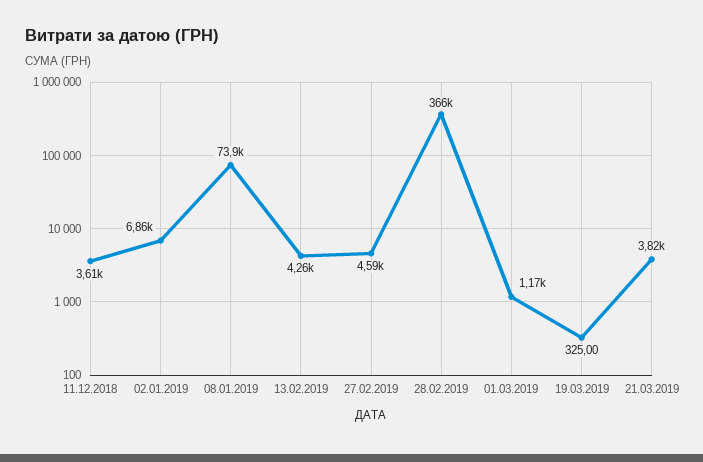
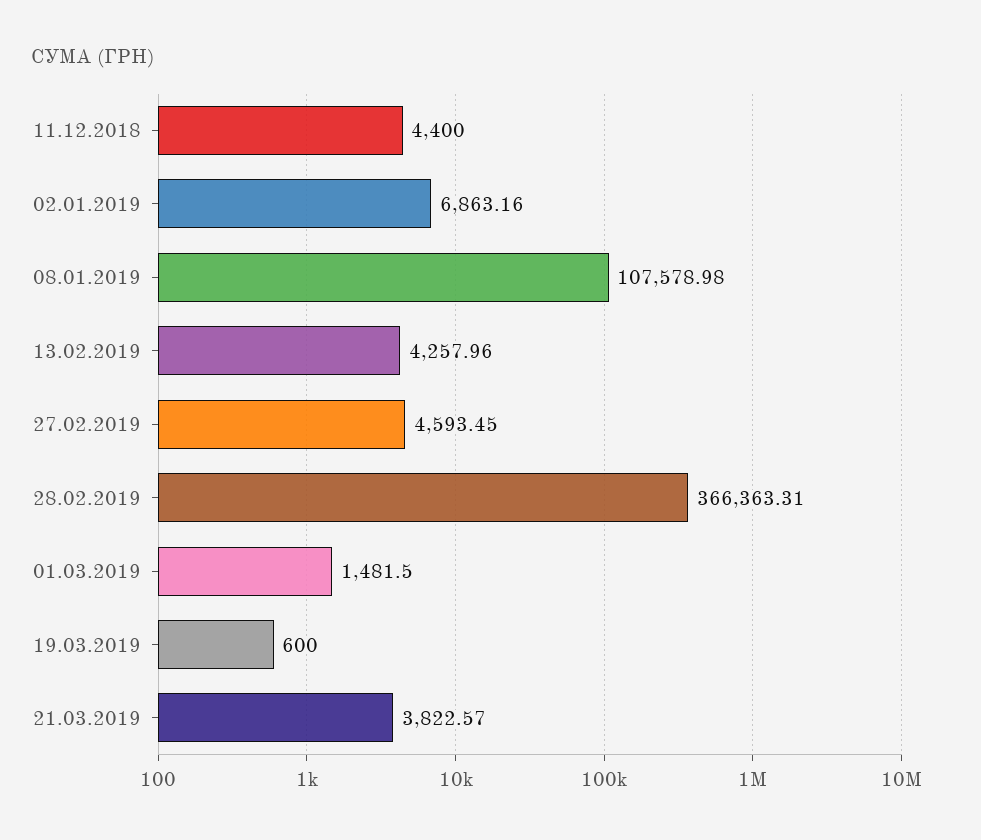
11.12.2018: 3610 -> 4400
08.01.2019: 73900 -> 107578.98
01.03.2019: 1170 -> 1481.5
19.03.2019: 325 -> 600

